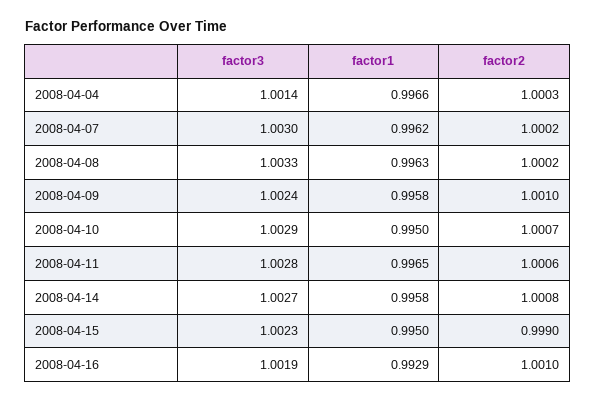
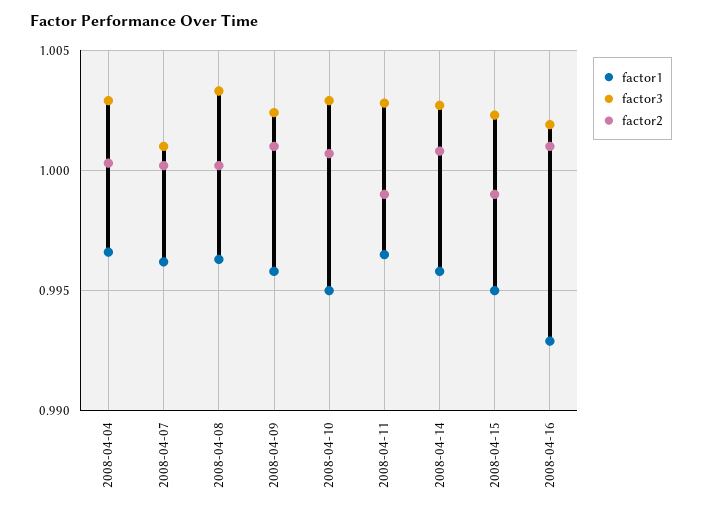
factor3, 2008-04-04: 1.0014 -> 1.003
factor3, 2008-04-07: 1.003 -> 1.001
factor2, 2008-04-11: 1.0006 -> 0.999

